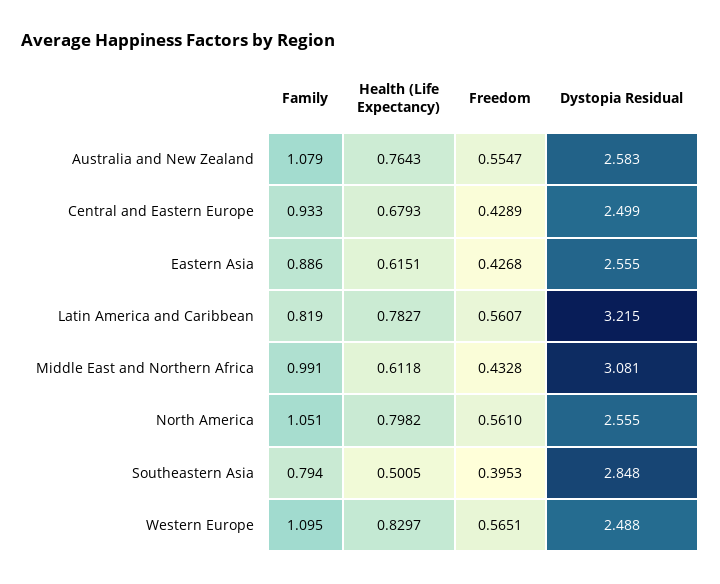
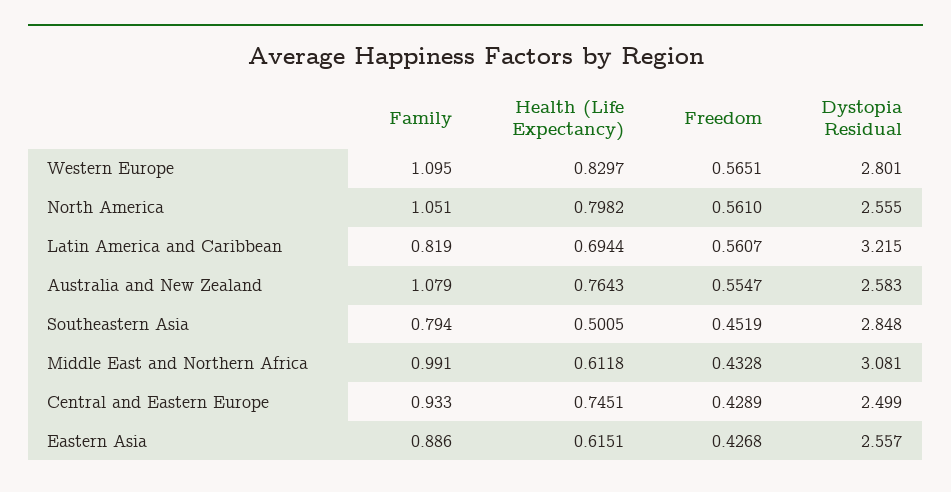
Health (Life Expectancy), Central and Eastern Europe: 0.6793 -> 0.7451
Dystopia Residual, Eastern Asia: 2.555 -> 2.557
Health (Life Expectancy), Latin America and Caribbean: 0.7827 -> 0.6944
Freedom, Southeastern Asia: 0.3953 -> 0.4519
Dystopia Residual, Western Europe: 2.488 -> 2.801

